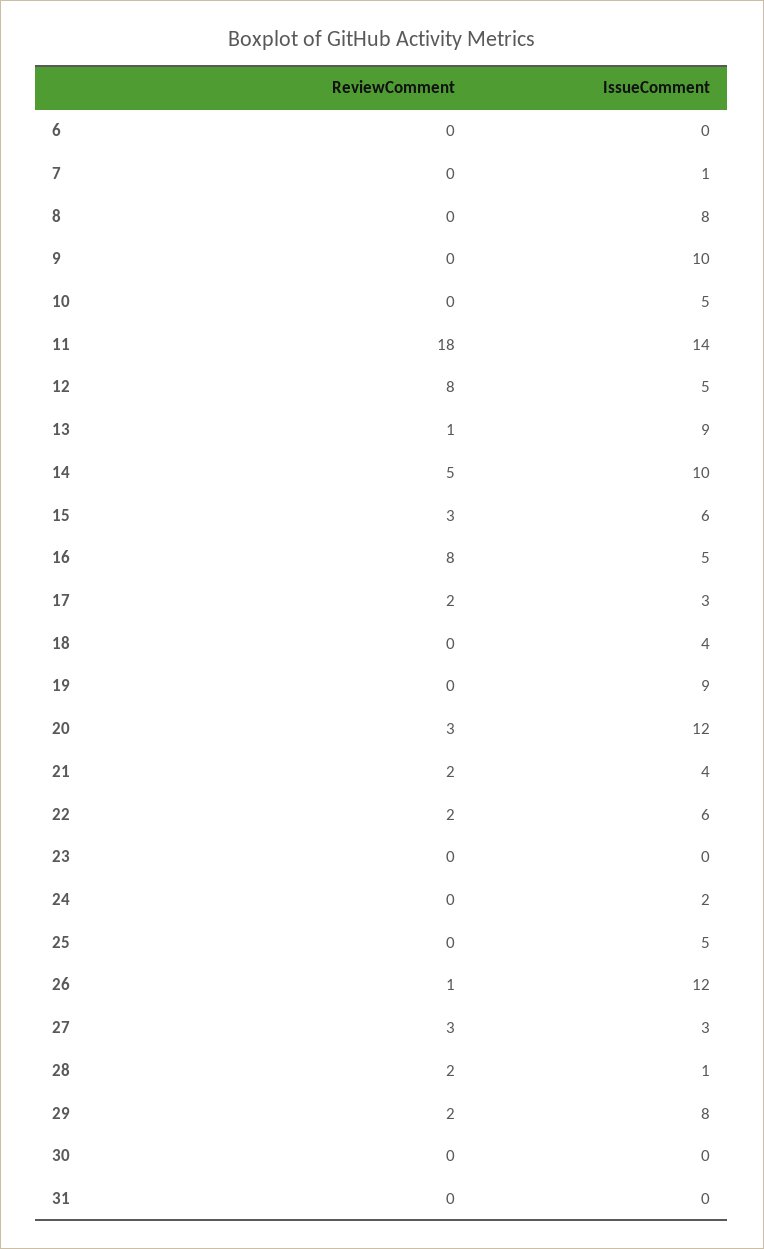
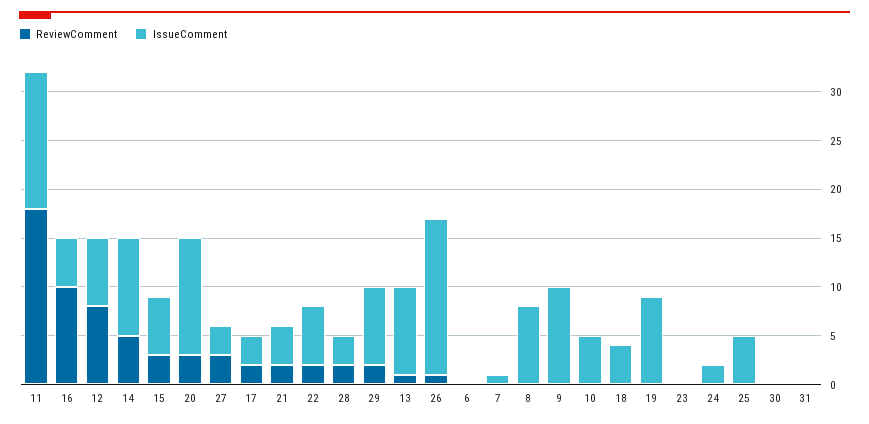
IssueComment, 12: 5 -> 7
ReviewComment, 16: 8 -> 10
IssueComment, 26: 12 -> 16
IssueComment, 28: 1 -> 3

